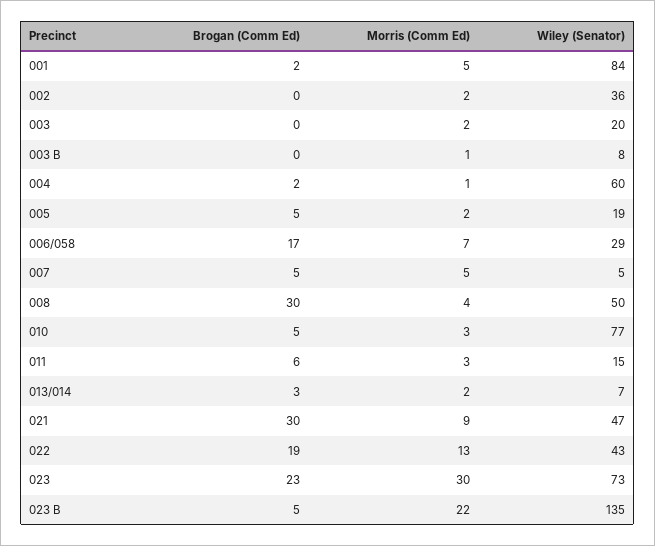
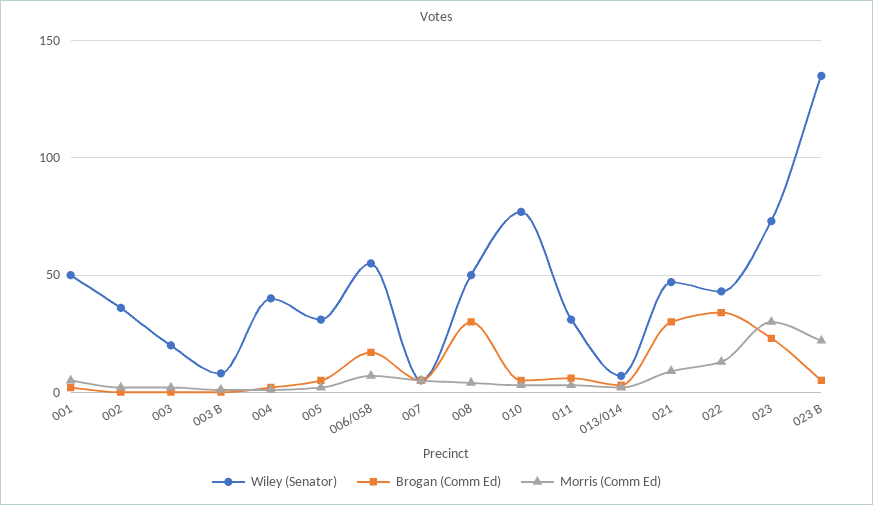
Wiley (Senator), 001: 84 -> 50
Wiley (Senator), 004: 60 -> 40
Wiley (Senator), 005: 19 -> 30
Wiley (Senator), 006/058: 29 -> 55
Wiley (Senator), 011: 15 -> 30
Brogan (Comm Ed), 022: 19 -> 35

